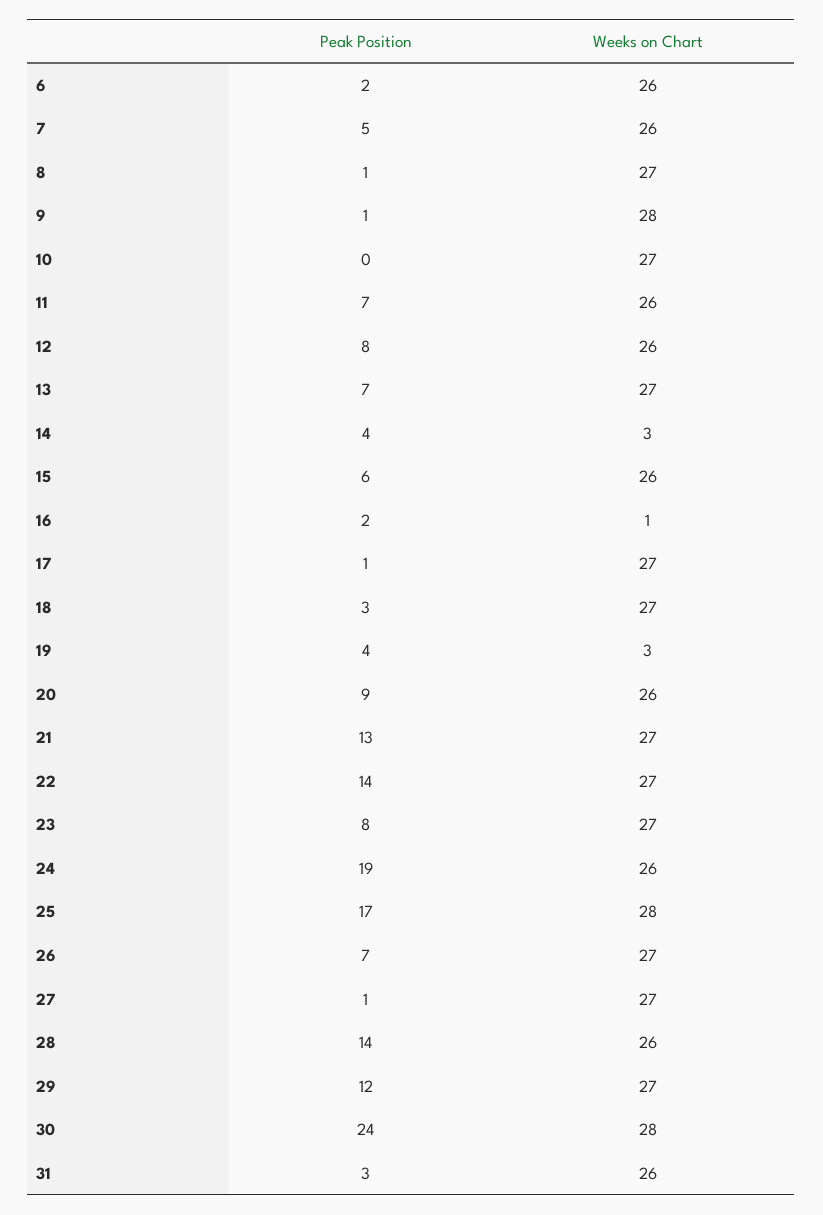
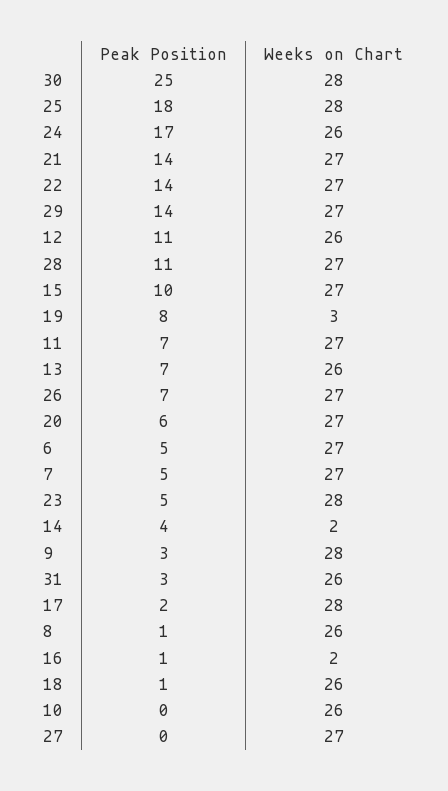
Peak Position, 6: 2 -> 5
Weeks on Chart, 6: 26 -> 27
Weeks on Chart, 7: 26 -> 27
Weeks on Chart, 8: 27 -> 26
Peak Position, 9: 1 -> 3
Weeks on Chart, 10: 27 -> 26
Weeks on Chart, 11: 26 -> 27
Peak Position, 12: 8 -> 11
Weeks on Chart, 13: 27 -> 26
Weeks on Chart, 14: 3 -> 2
Peak Position, 15: 6 -> 10
Weeks on Chart, 15: 26 -> 27
Peak Position, 16: 2 -> 1
Weeks on Chart, 16: 1 -> 2
Peak Position, 17: 1 -> 2
Weeks on Chart, 17: 27 -> 28
Peak Position, 18: 3 -> 1
Weeks on Chart, 18: 27 -> 26
Peak Position, 19: 4 -> 8
Peak Position, 20: 9 -> 6
Weeks on Chart, 20: 26 -> 27
Peak Position, 21: 13 -> 14
Peak Position, 23: 8 -> 5
Weeks on Chart, 23: 27 -> 28
Peak Position, 24: 19 -> 17
Peak Position, 25: 17 -> 18
Peak Position, 27: 1 -> 0
Peak Position, 28: 14 -> 11
Weeks on Chart, 28: 26 -> 27
Peak Position, 29: 12 -> 14
Peak Position, 30: 24 -> 25

